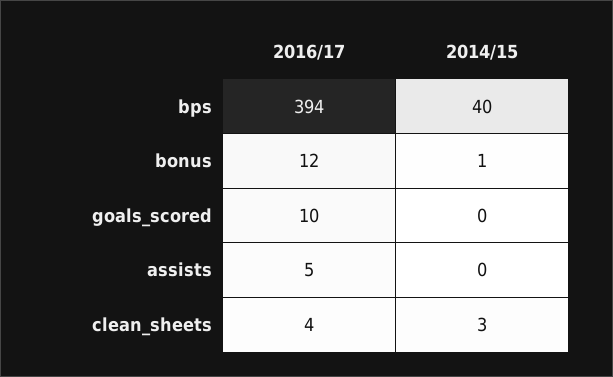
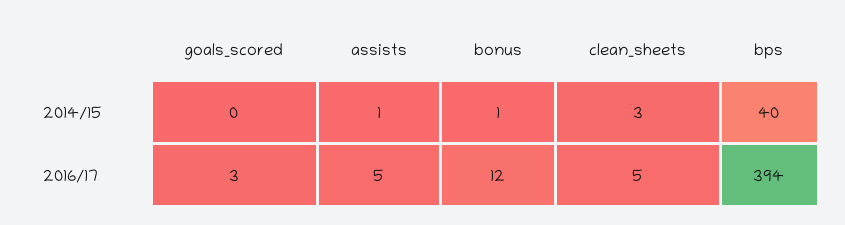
2016/17, goals_scored: 10 -> 3
2014/15, assists: 0 -> 1
2016/17, clean_sheets: 4 -> 5

